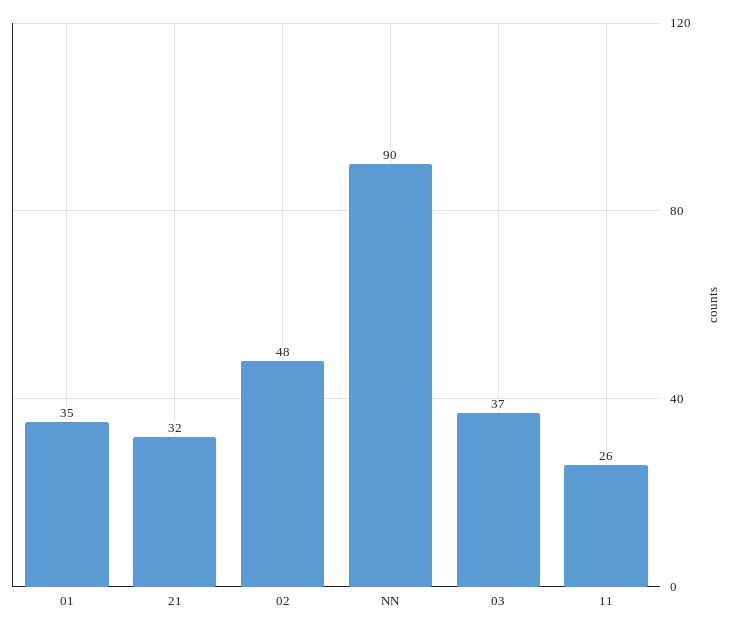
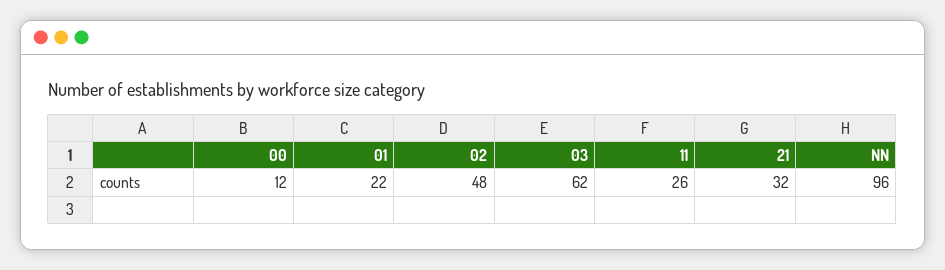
01: 35 -> 22
NN: 90 -> 96
03: 37 -> 62
00: none -> 12

